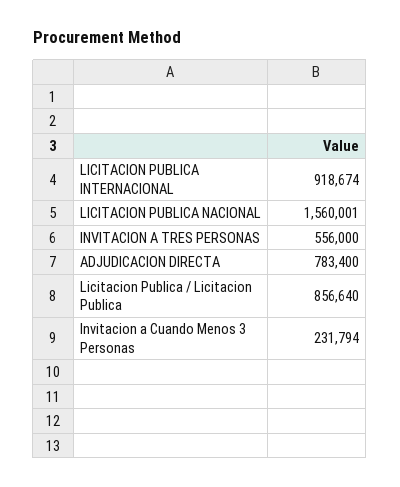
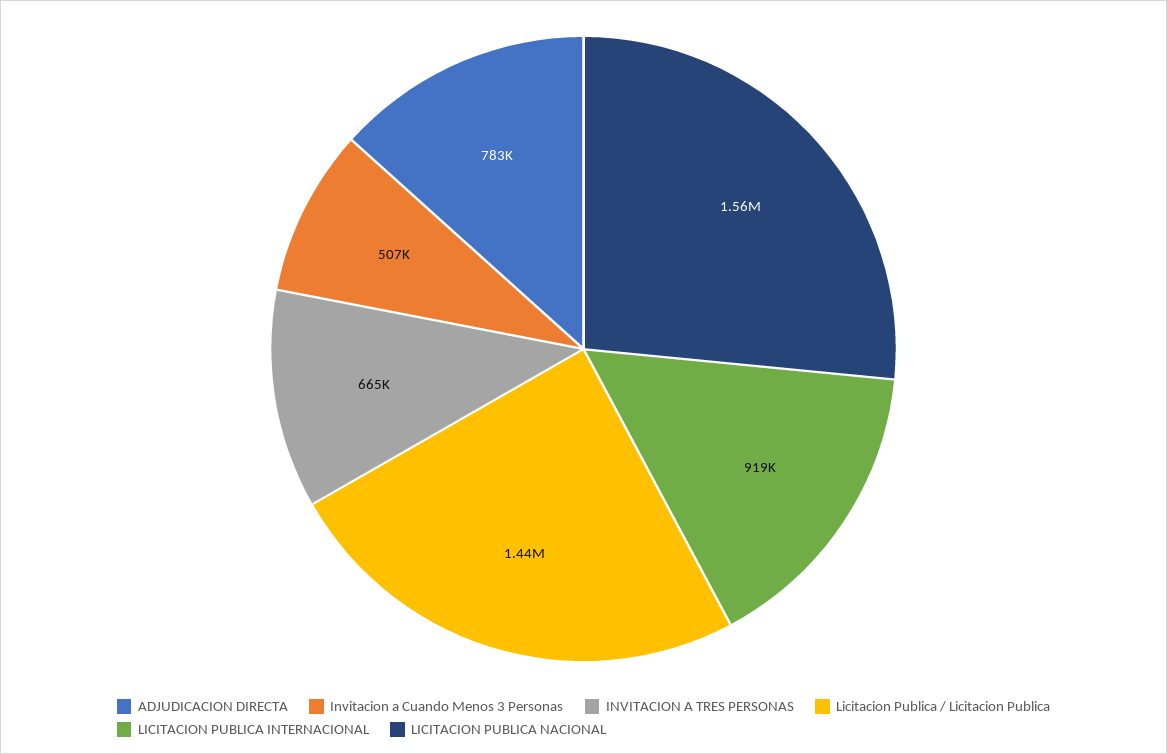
INVITACION A TRES PERSONAS: 556000 -> 665000
Licitacion Publica / Licitacion Publica: 856640 -> 1440000
Invitacion a Cuando Menos 3 Personas: 231794 -> 507000

